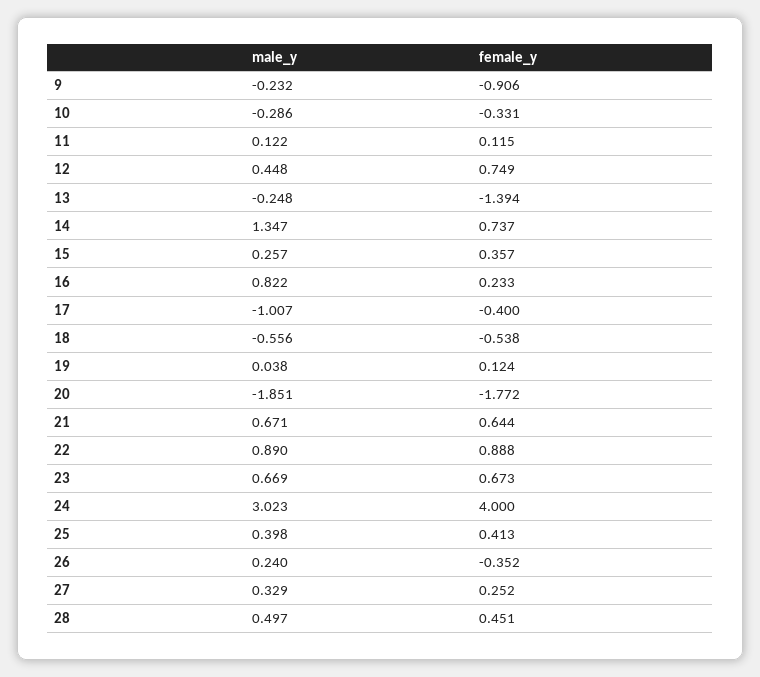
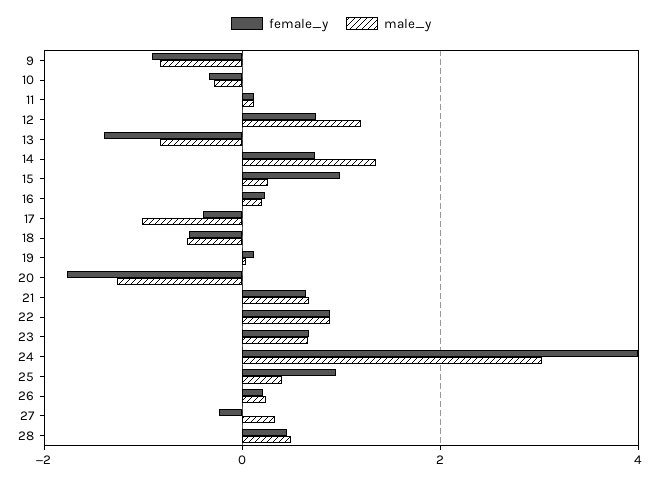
male_y, 9: -0.232 -> -0.8
male_y, 12: 0.448 -> 1.2
male_y, 13: -0.248 -> -0.8
female_y, 15: 0.357 -> 1
male_y, 16: 0.822 -> 0.2
male_y, 20: -1.851 -> -1.2
female_y, 25: 0.413 -> 1
female_y, 26: -0.352 -> 0.2
female_y, 27: 0.252 -> -0.2

